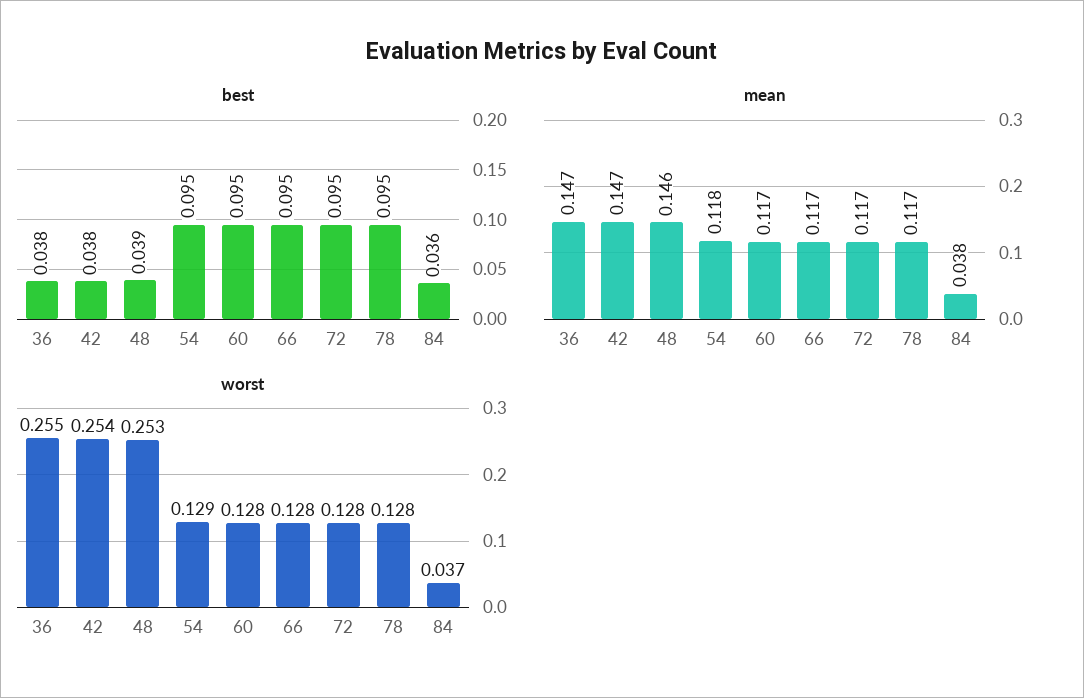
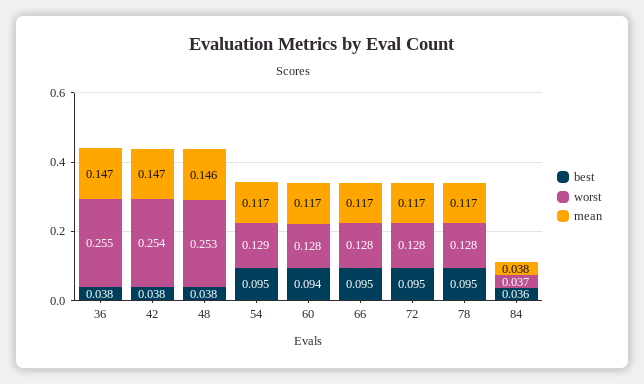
best, 48: 0.039 -> 0.038
best, 60: 0.095 -> 0.094
mean, 54: 0.118 -> 0.117

